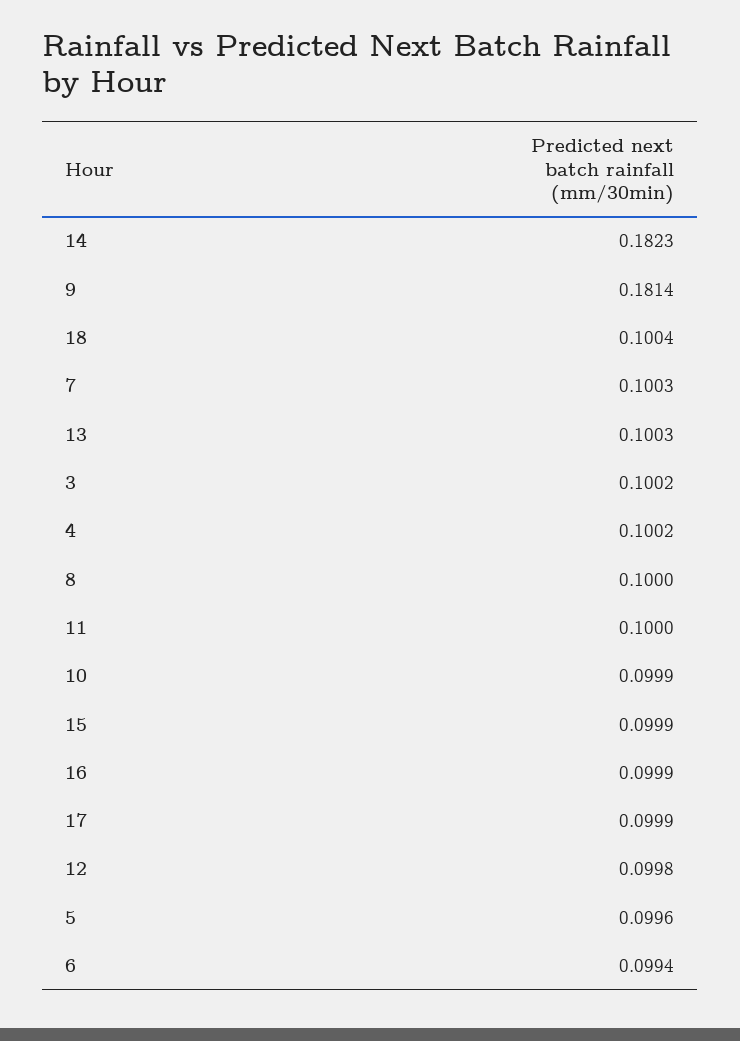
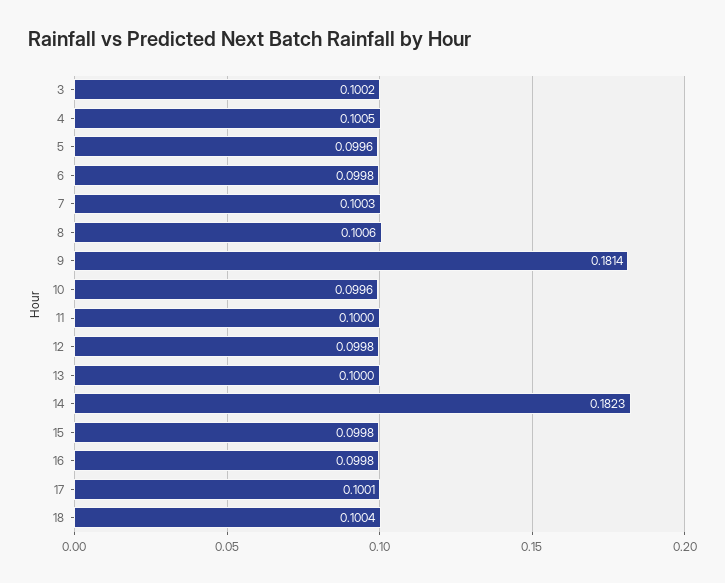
13: 0.1003 -> 0.1
4: 0.1002 -> 0.1005
8: 0.1 -> 0.1006
10: 0.0999 -> 0.0996
15: 0.0999 -> 0.0998
16: 0.0999 -> 0.0998
17: 0.0999 -> 0.1001
6: 0.0994 -> 0.0998

